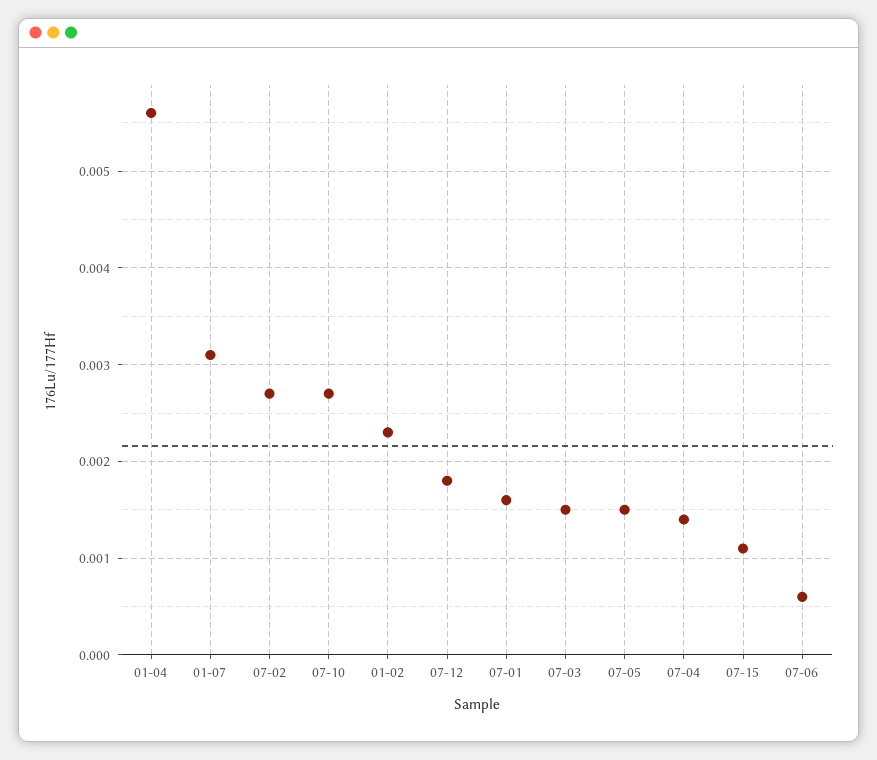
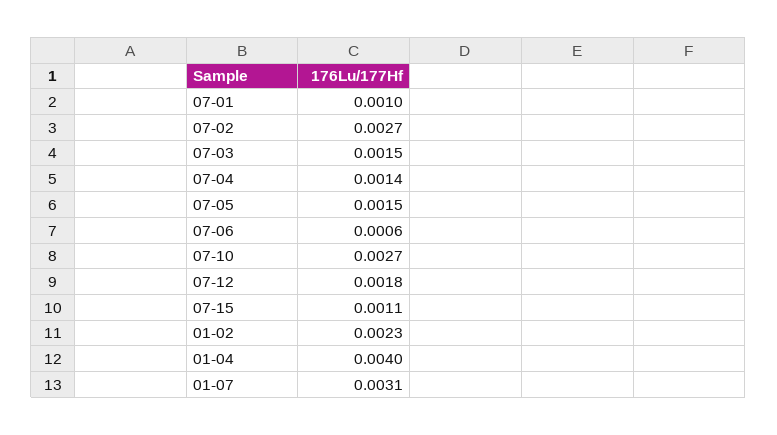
01-04: 0.0056 -> 0.004
07-01: 0.0016 -> 0.001

